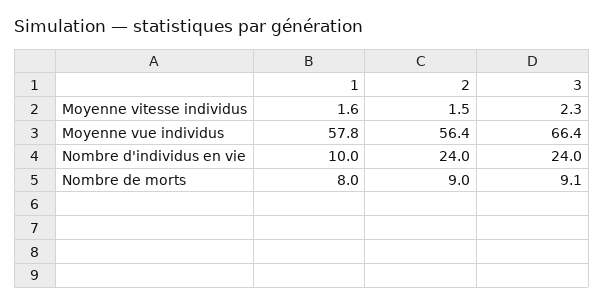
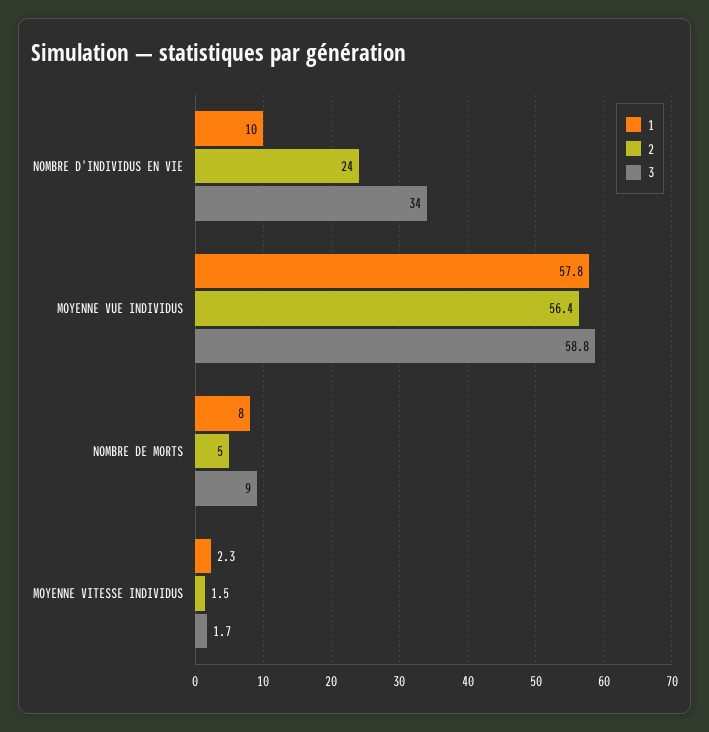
1, Moyenne vitesse individus: 1.6 -> 2.3
3, Moyenne vitesse individus: 2.3 -> 1.7
3, Moyenne vue individus: 66.4 -> 58.8
3, Nombre d'individus en vie: 24 -> 34
2, Nombre de morts: 9 -> 5
3, Nombre de morts: 9.1 -> 9

